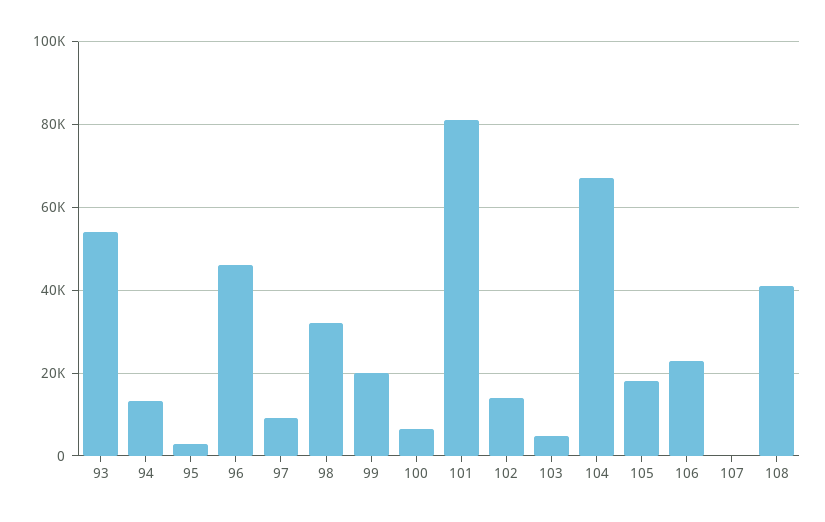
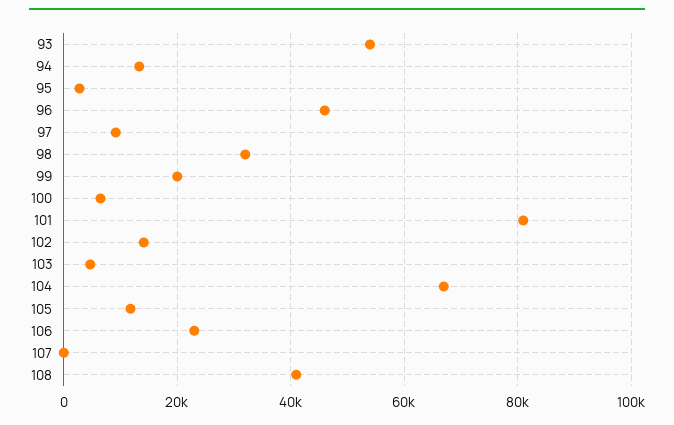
105: 18000 -> 12000

